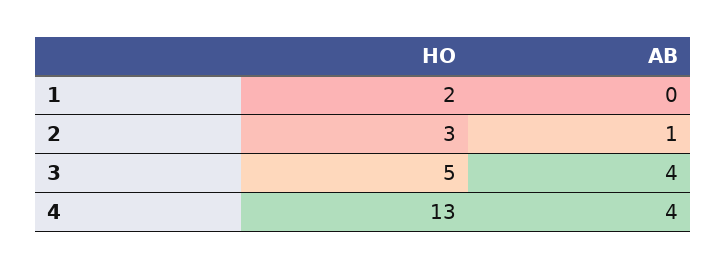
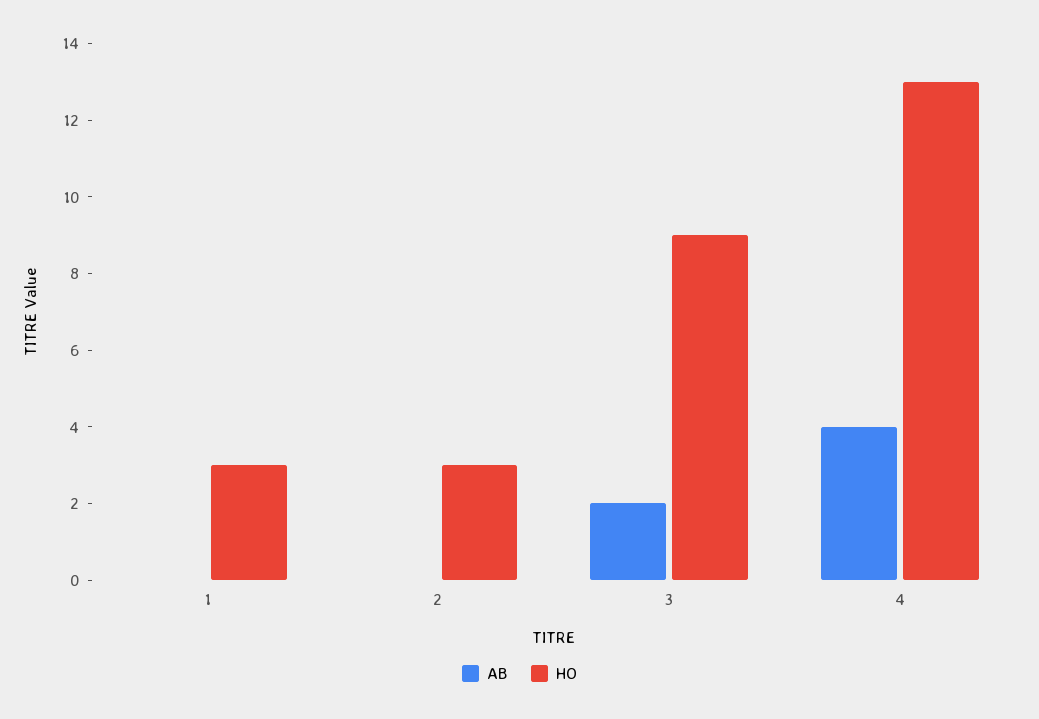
HO, 1: 2 -> 3
AB, 2: 1 -> 0
HO, 3: 5 -> 9
AB, 3: 4 -> 2

